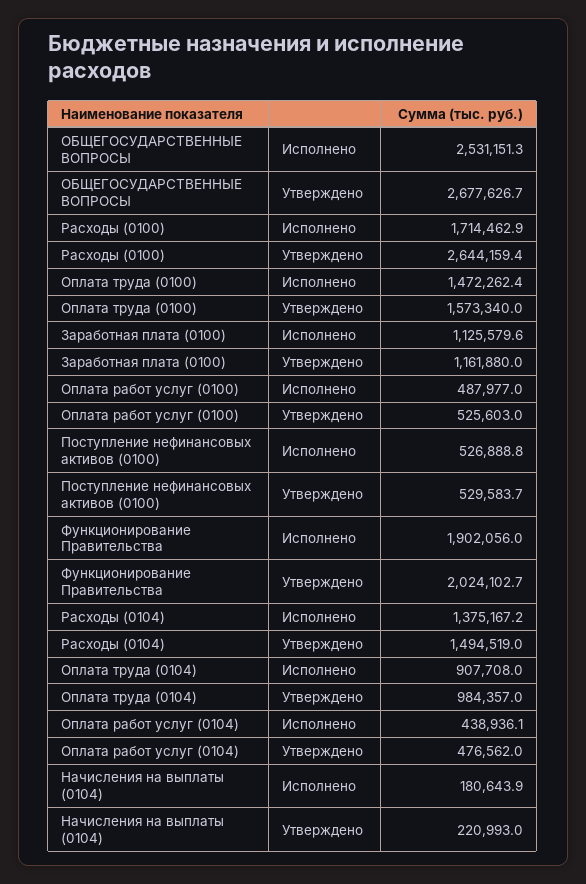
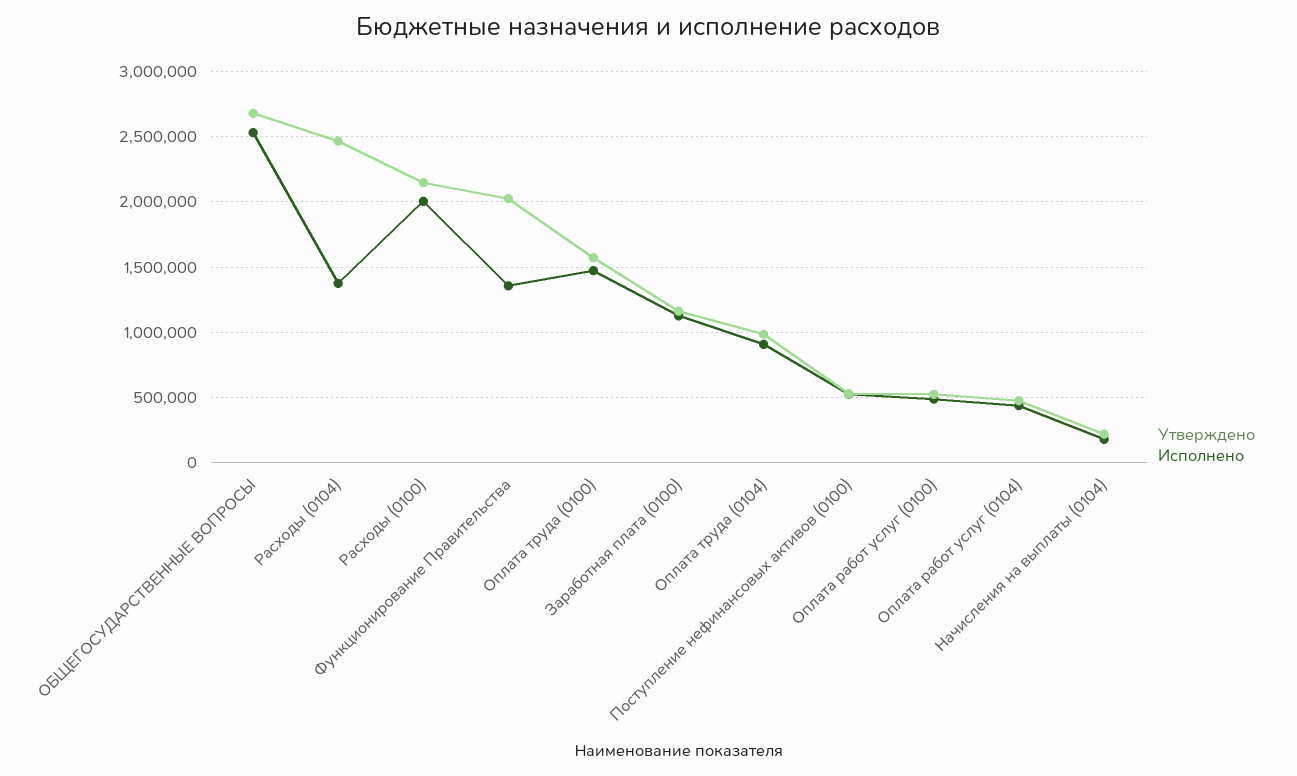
Исполнено, Расходы (0100): 1714462.9 -> 2000000
Утверждено, Расходы (0100): 2644159.4 -> 2150000
Исполнено, Функционирование Правительства: 1902056 -> 1350000
Утверждено, Расходы (0104): 1494519 -> 2450000

